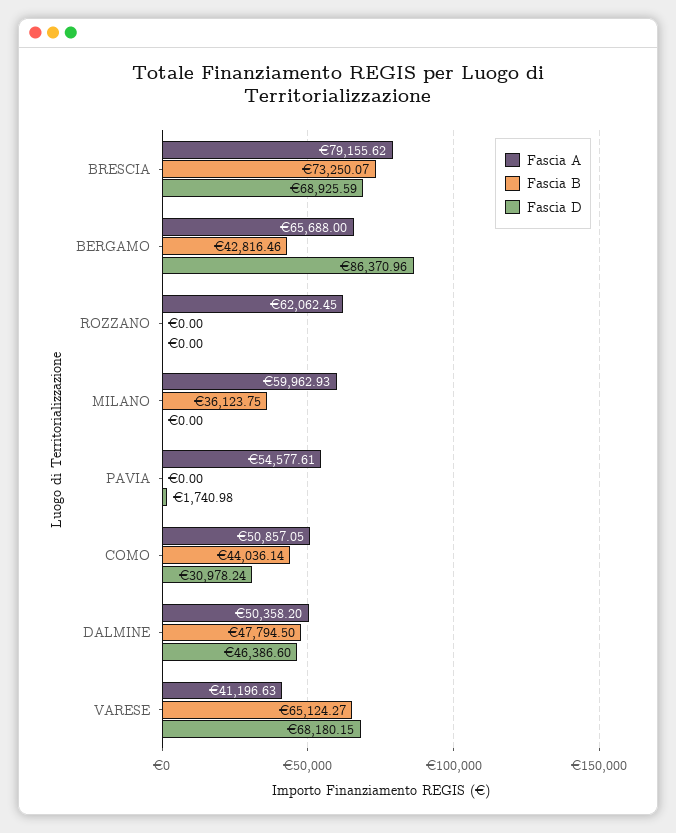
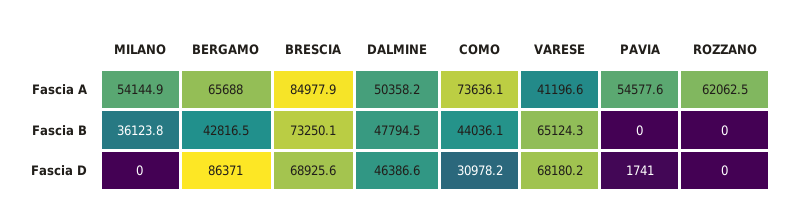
Fascia A, BRESCIA: 79155.62 -> 84977.9
Fascia A, MILANO: 59962.93 -> 54144.9
Fascia A, COMO: 50857.05 -> 73636.1

